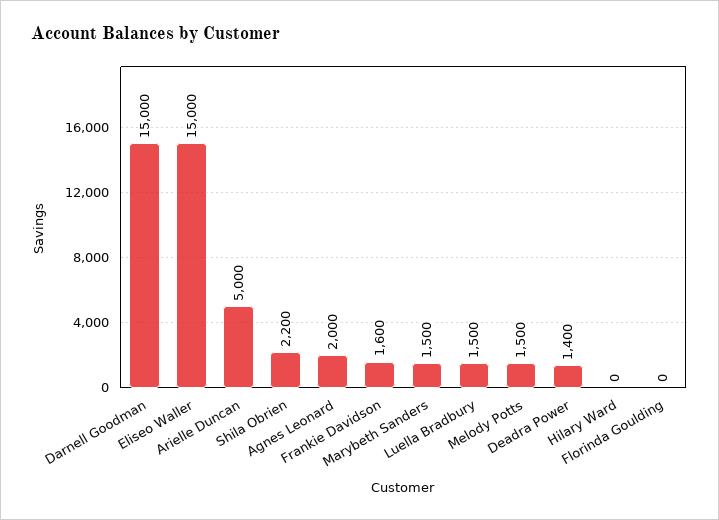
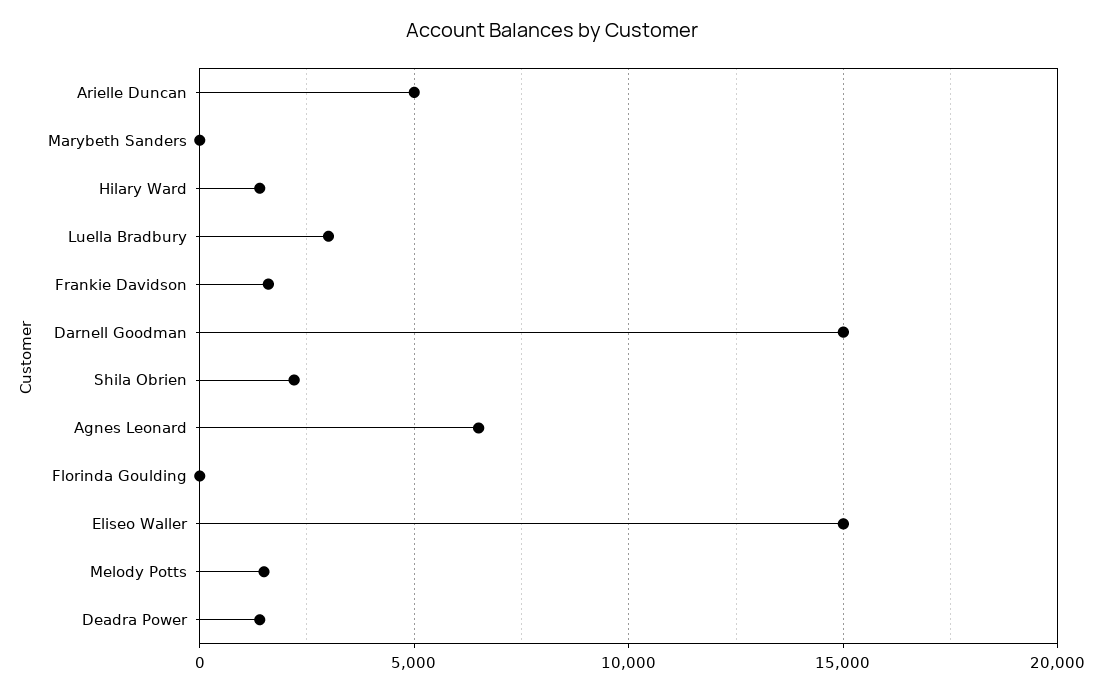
Agnes Leonard: 2000 -> 6500
Marybeth Sanders: 1500 -> 0
Luella Bradbury: 1500 -> 3000
Hilary Ward: 0 -> 1500

